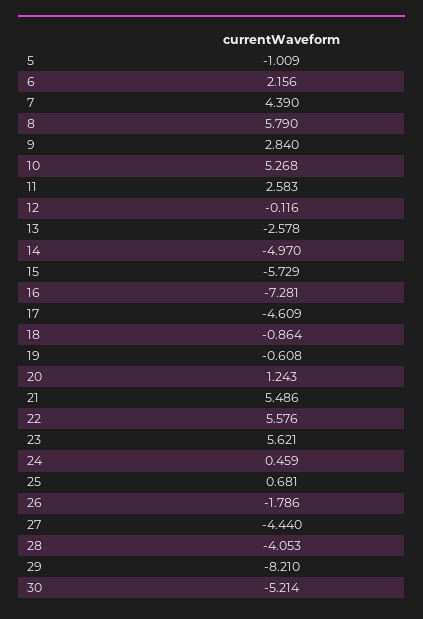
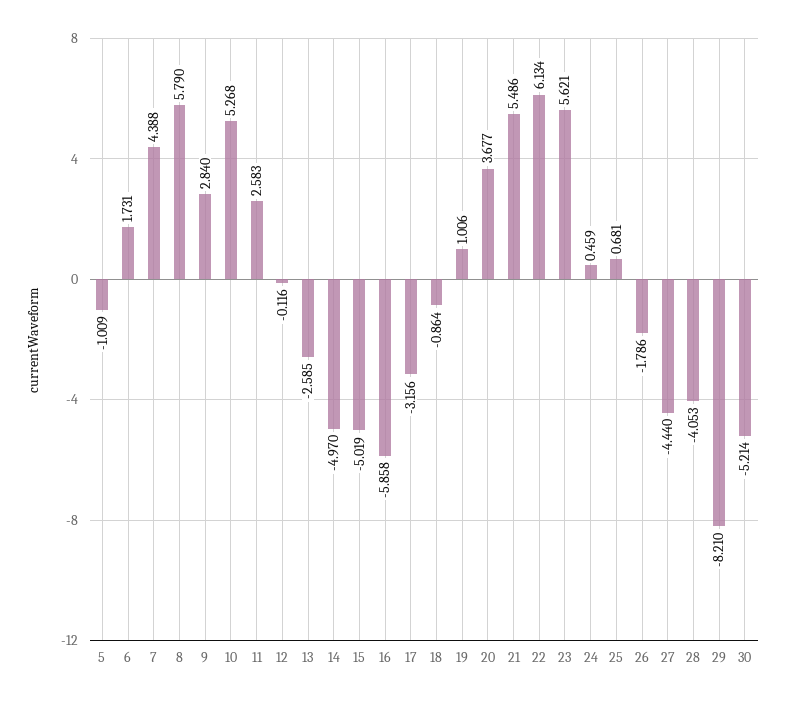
6: 2.156 -> 1.731
7: 4.39 -> 4.388
13: -2.578 -> -2.585
15: -5.729 -> -5.019
16: -7.281 -> -5.858
17: -4.609 -> -3.156
19: -0.608 -> 1.006
20: 1.243 -> 3.677
22: 5.576 -> 6.134

